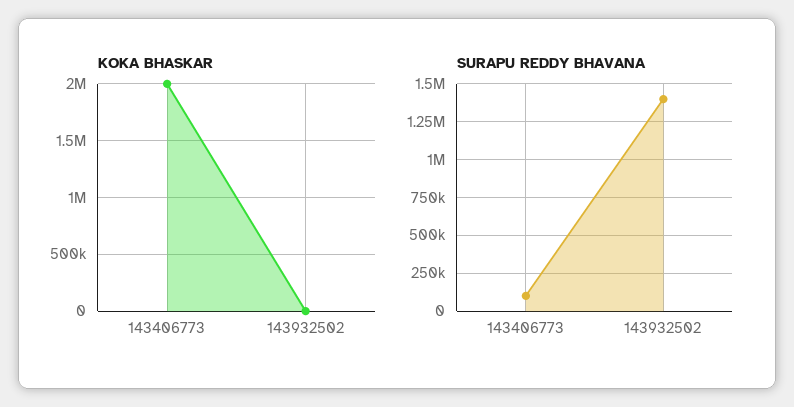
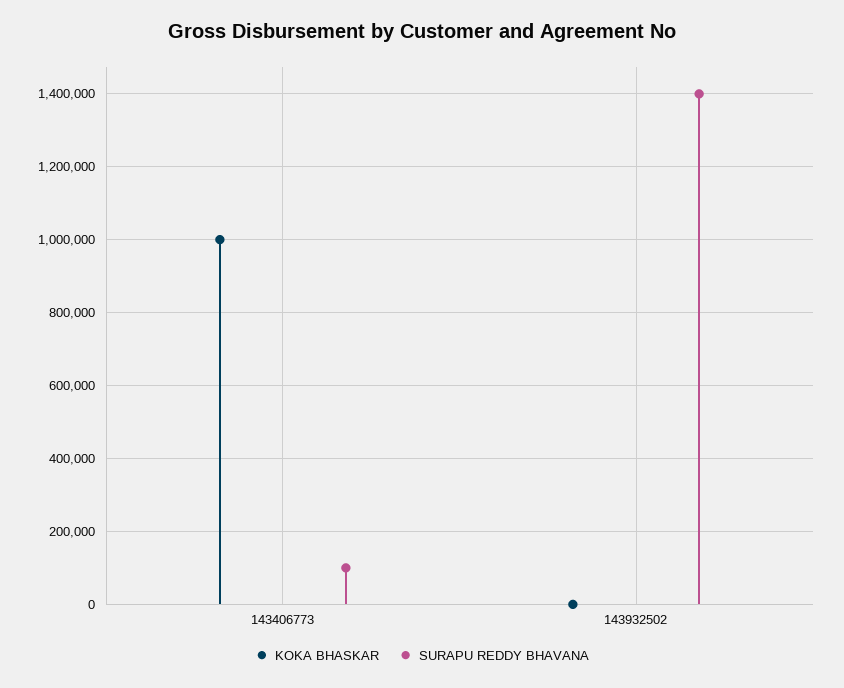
KOKA BHASKAR, 143406773: 2000000 -> 1000000

